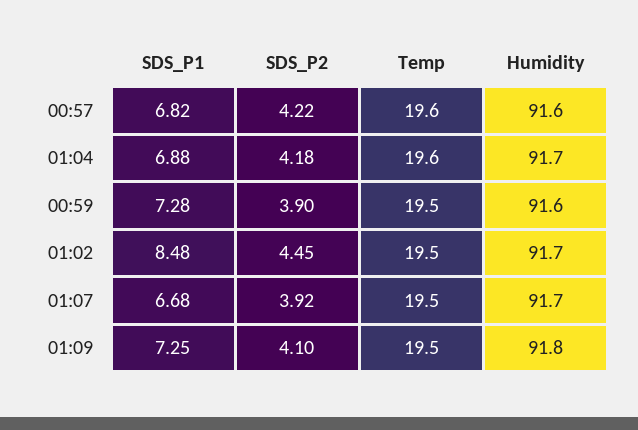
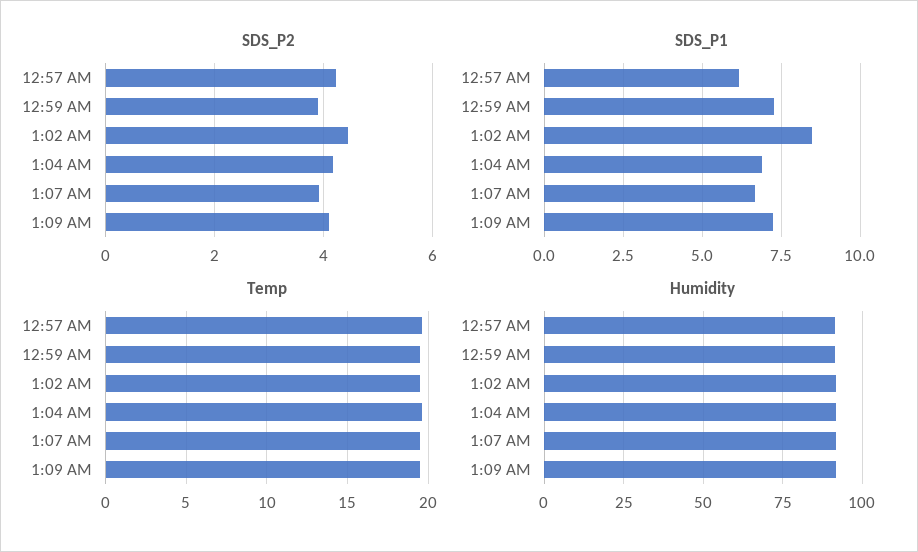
SDS_P1, 00:57: 6.82 -> 6.25

